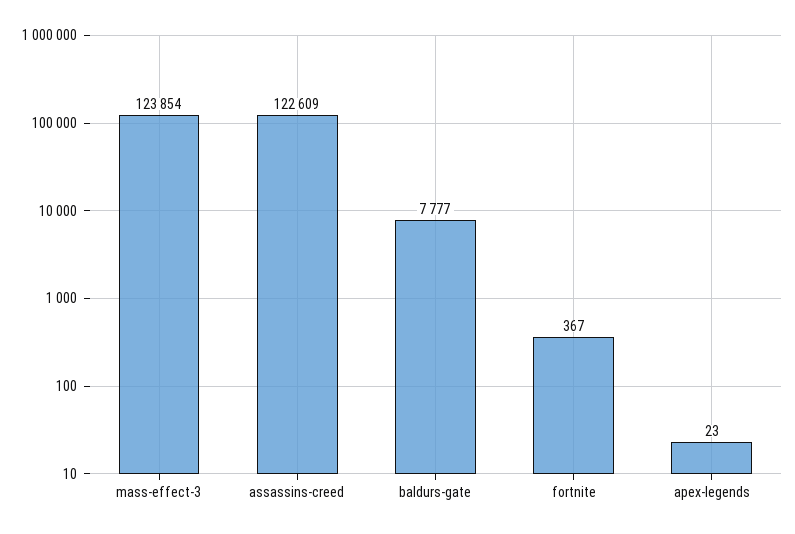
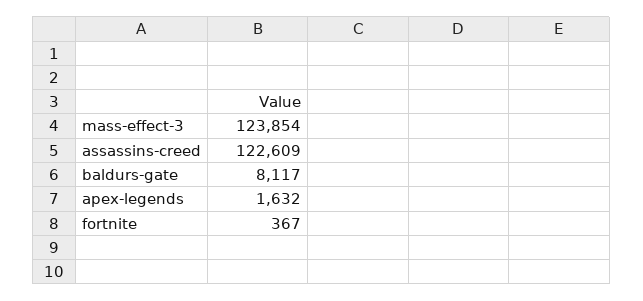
baldurs-gate: 7777 -> 8117
apex-legends: 23 -> 1632

